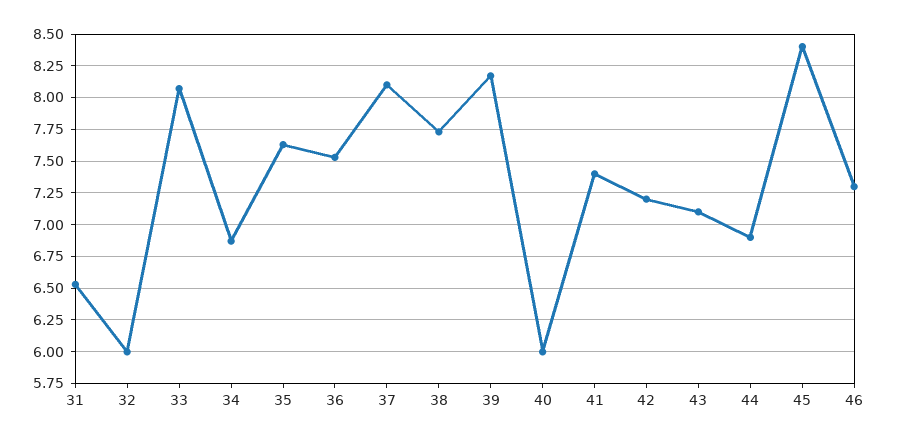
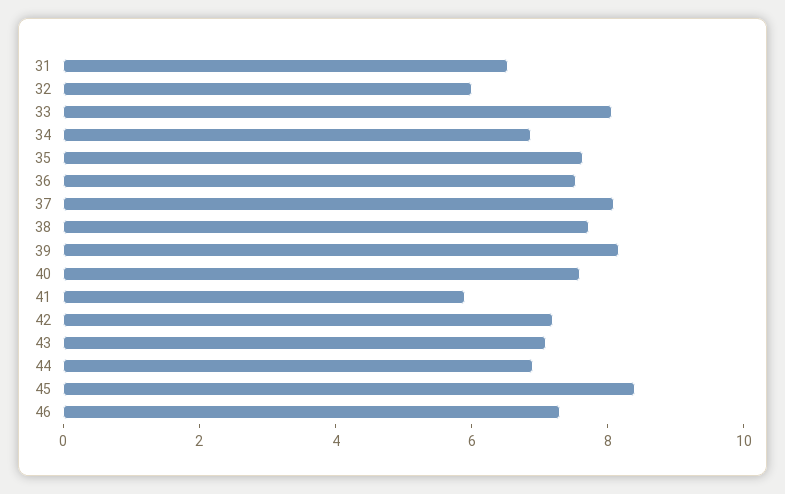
40: 6 -> 7.5
41: 7.4 -> 6

